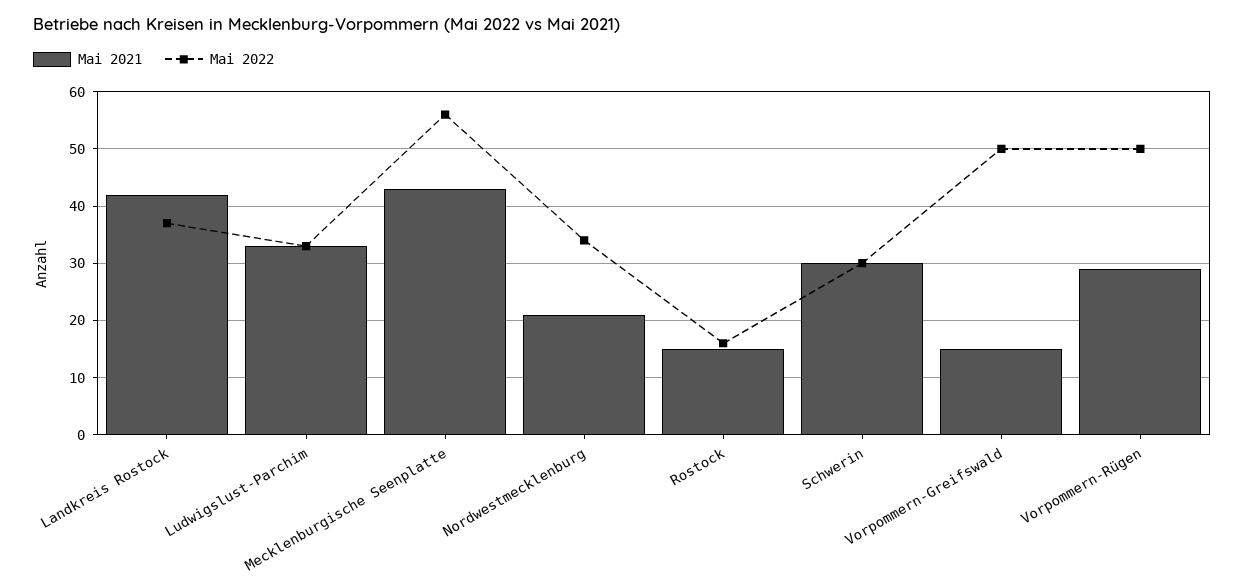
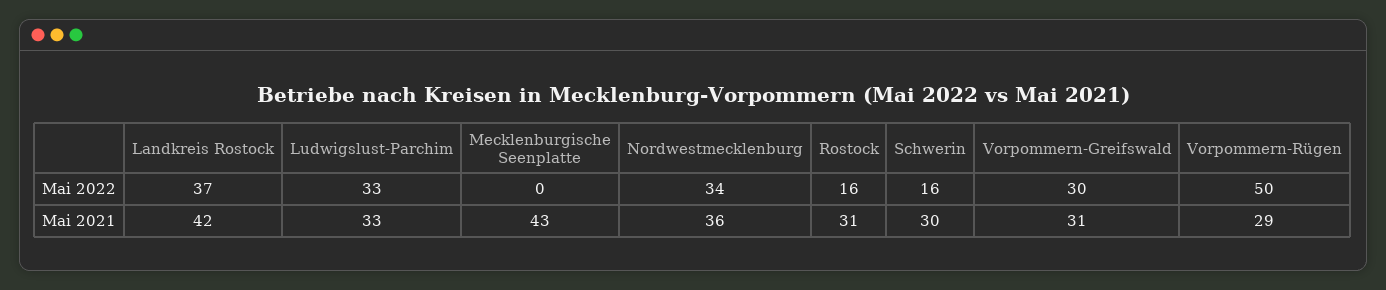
Mai 2022, Mecklenburgische Seenplatte: 55 -> 0
Mai 2021, Nordwestmecklenburg: 20 -> 36
Mai 2021, Rostock: 15 -> 31
Mai 2022, Schwerin: 30 -> 16
Mai 2021, Vorpommern-Greifswald: 15 -> 31
Mai 2022, Vorpommern-Greifswald: 50 -> 30

